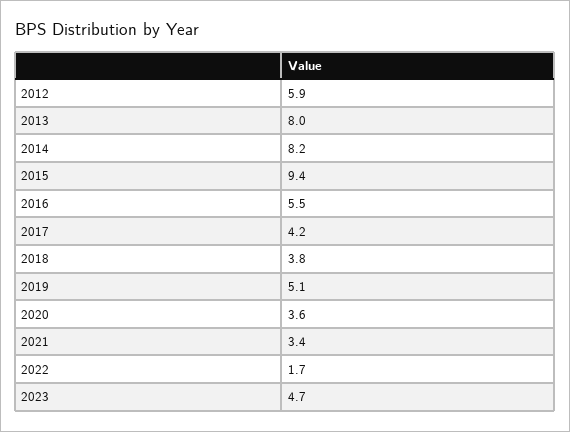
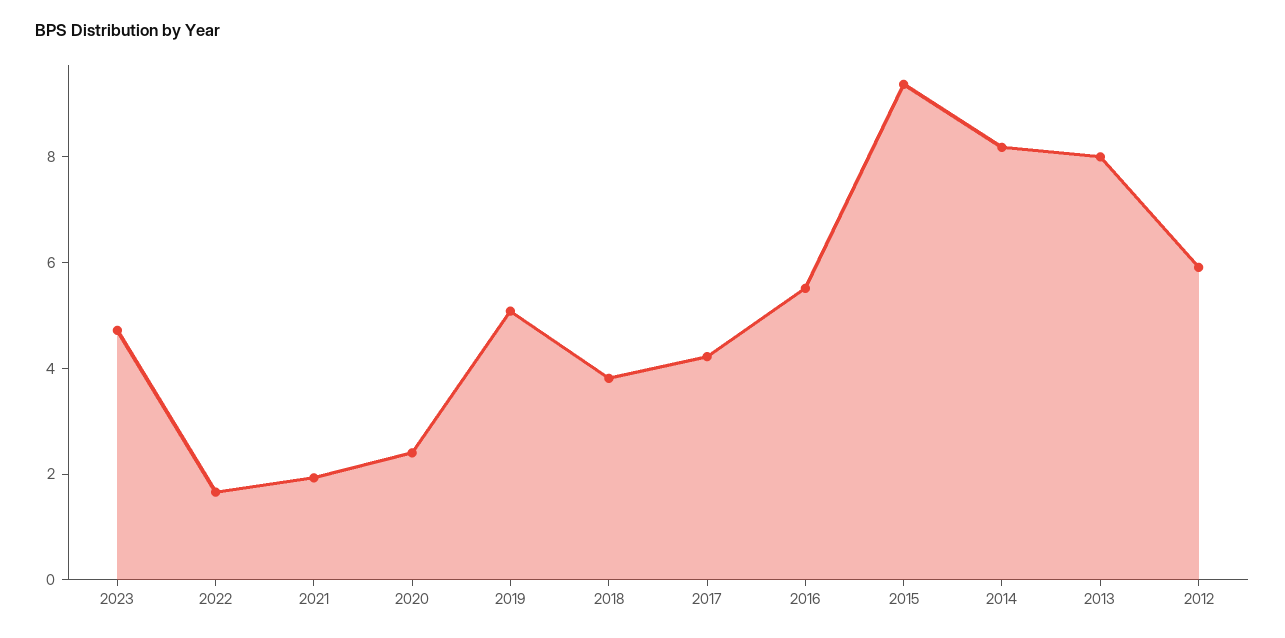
2020: 3.6 -> 2.5
2021: 3.4 -> 2

